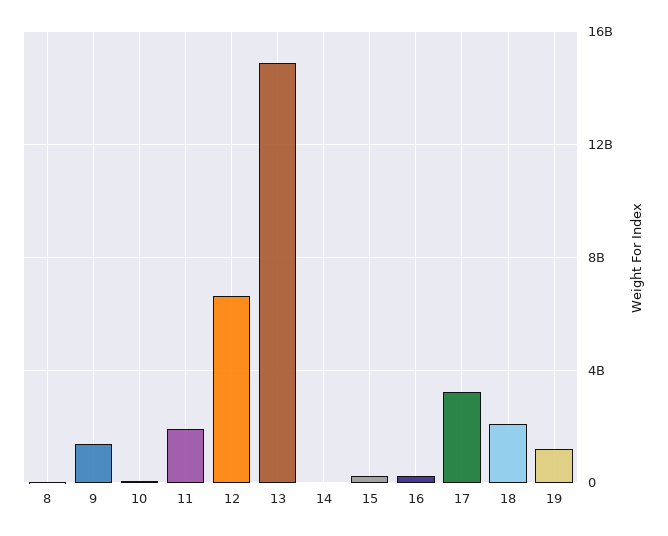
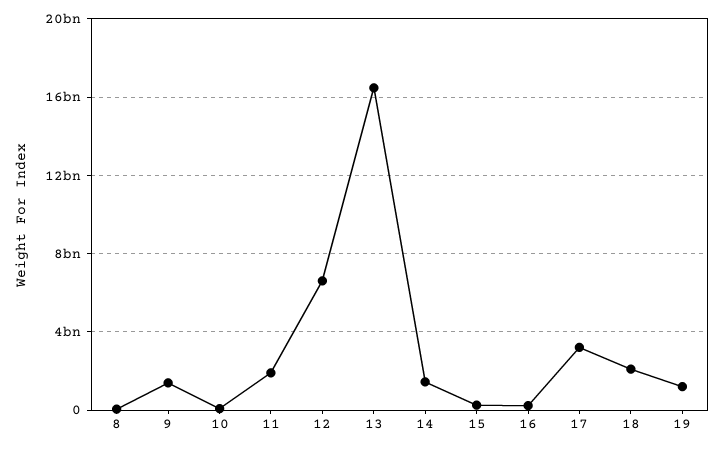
13: 15000000000 -> 16500000000
14: 0 -> 1500000000

